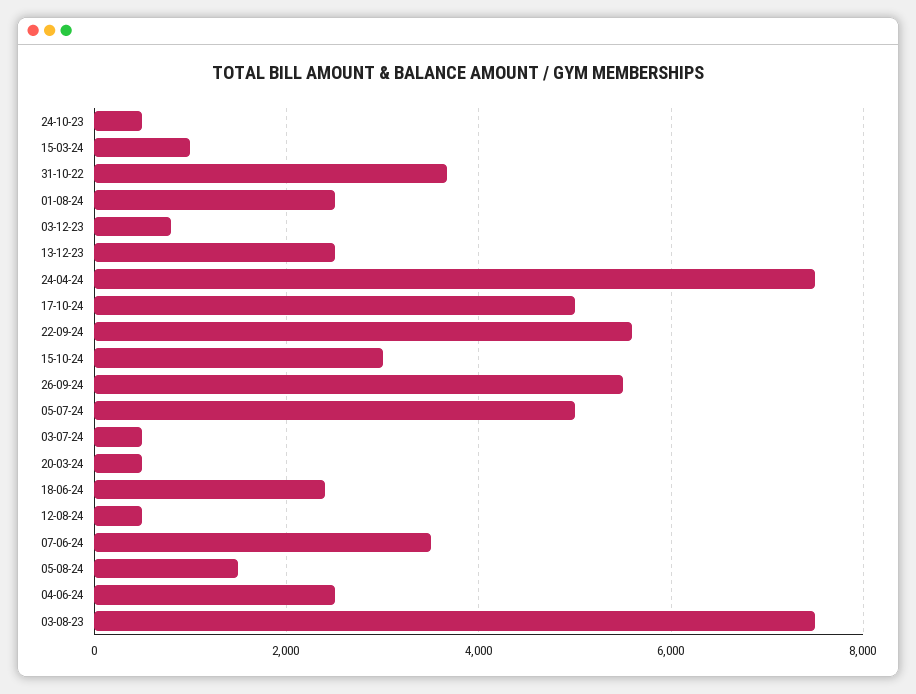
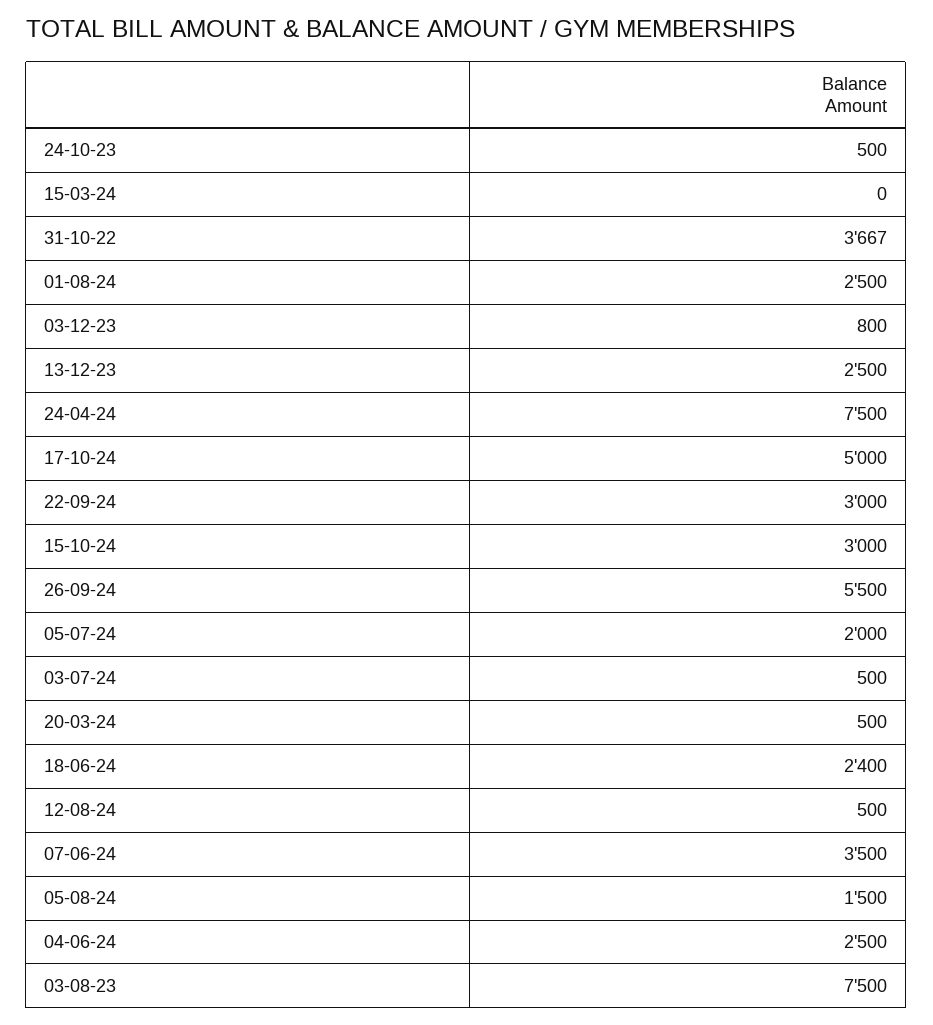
15-03-24: 1000 -> 0
22-09-24: 5600 -> 3000
05-07-24: 5000 -> 2000

